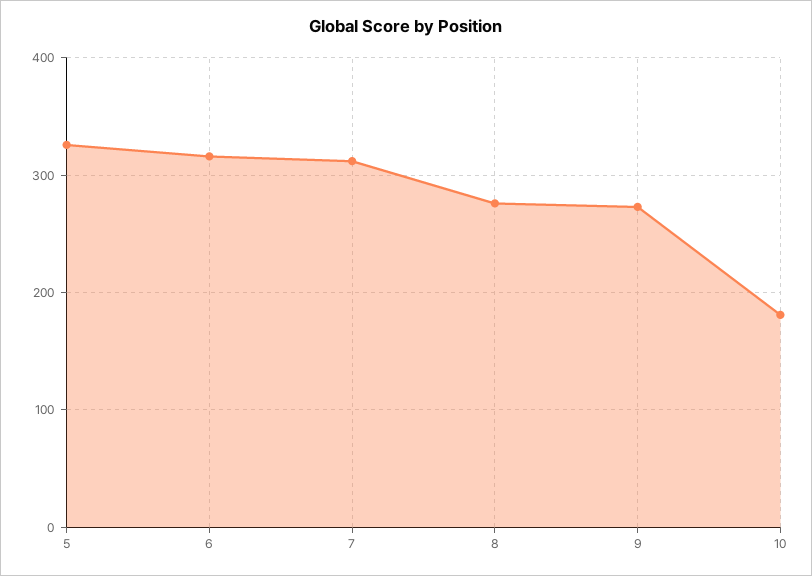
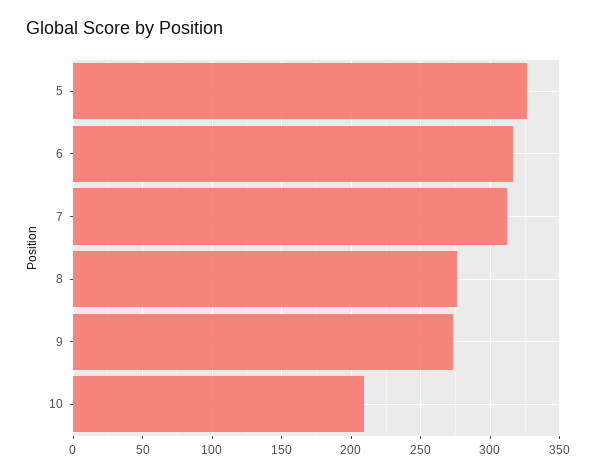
10: 180 -> 210

